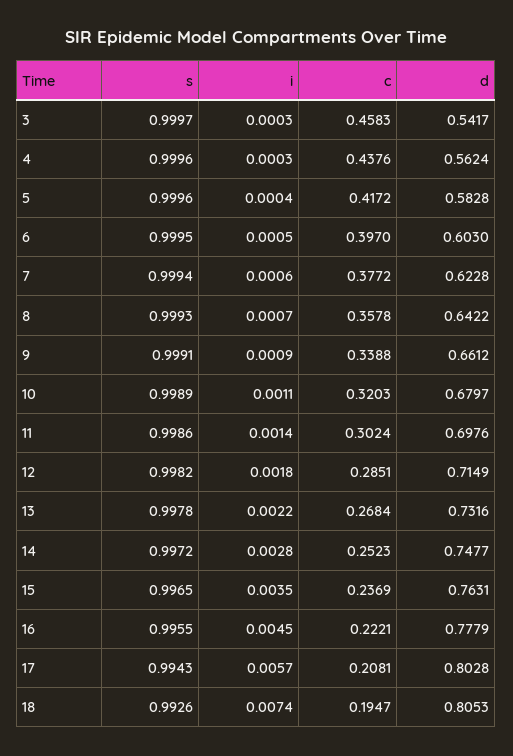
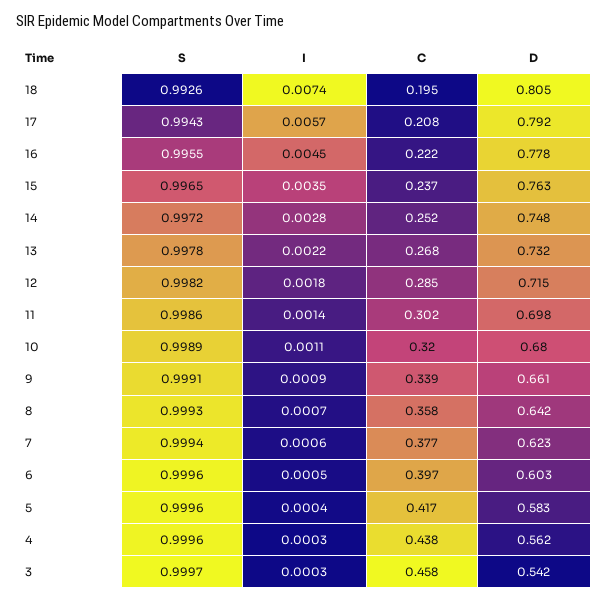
s, 6: 0.9995 -> 0.9996
d, 17: 0.8028 -> 0.792

